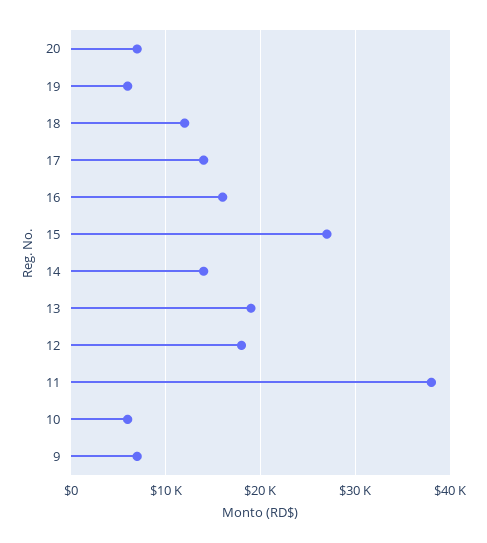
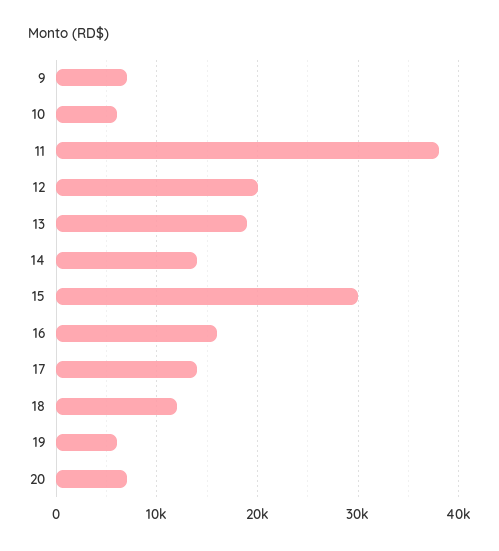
15: 27000 -> 30000
12: 18000 -> 20000

